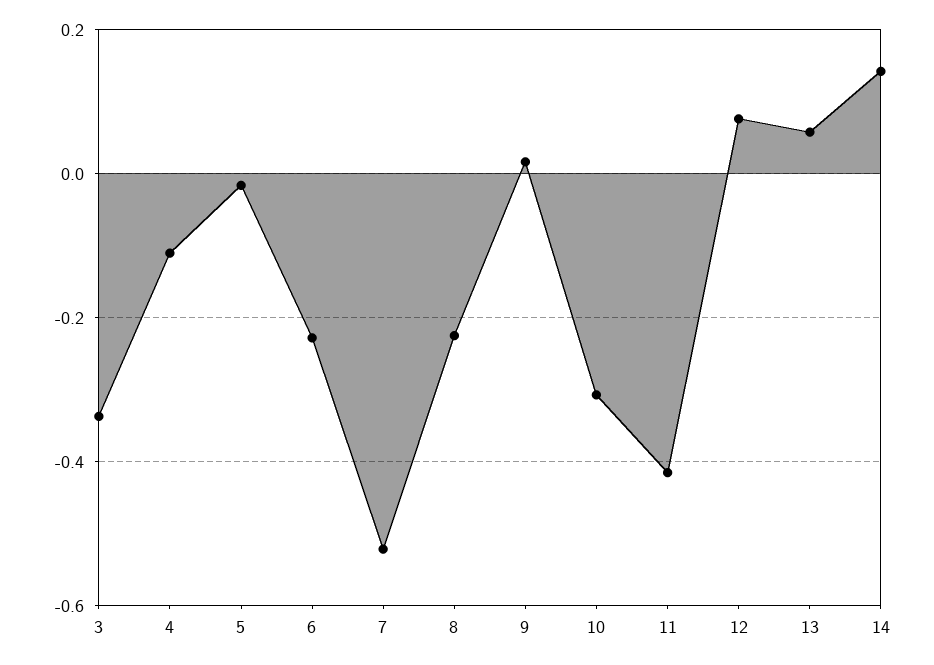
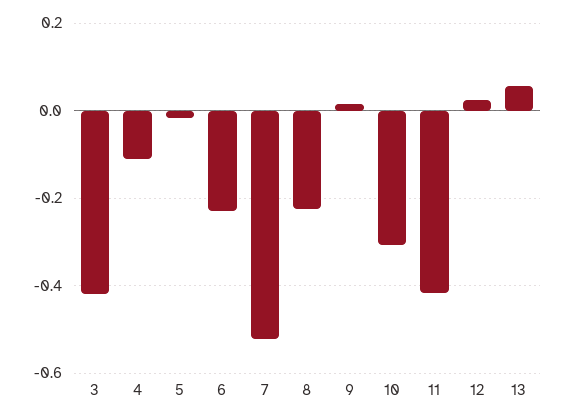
3: -0.34 -> -0.42
12: 0.08 -> 0.02
14: 0.14 -> none

